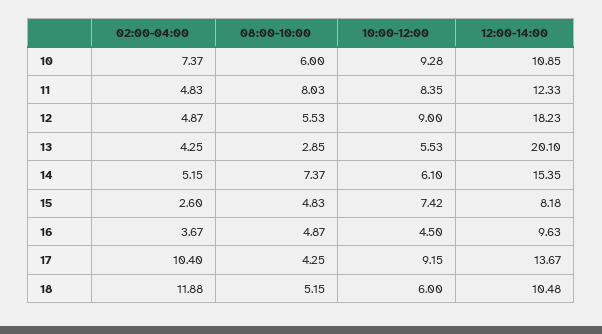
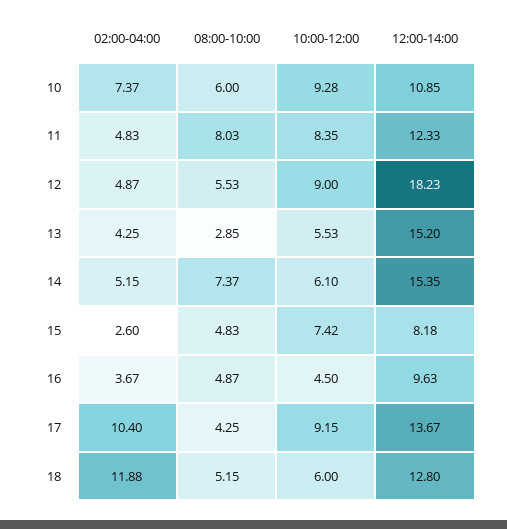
12:00-14:00, 13: 20.1 -> 15.2
12:00-14:00, 18: 10.48 -> 12.8

